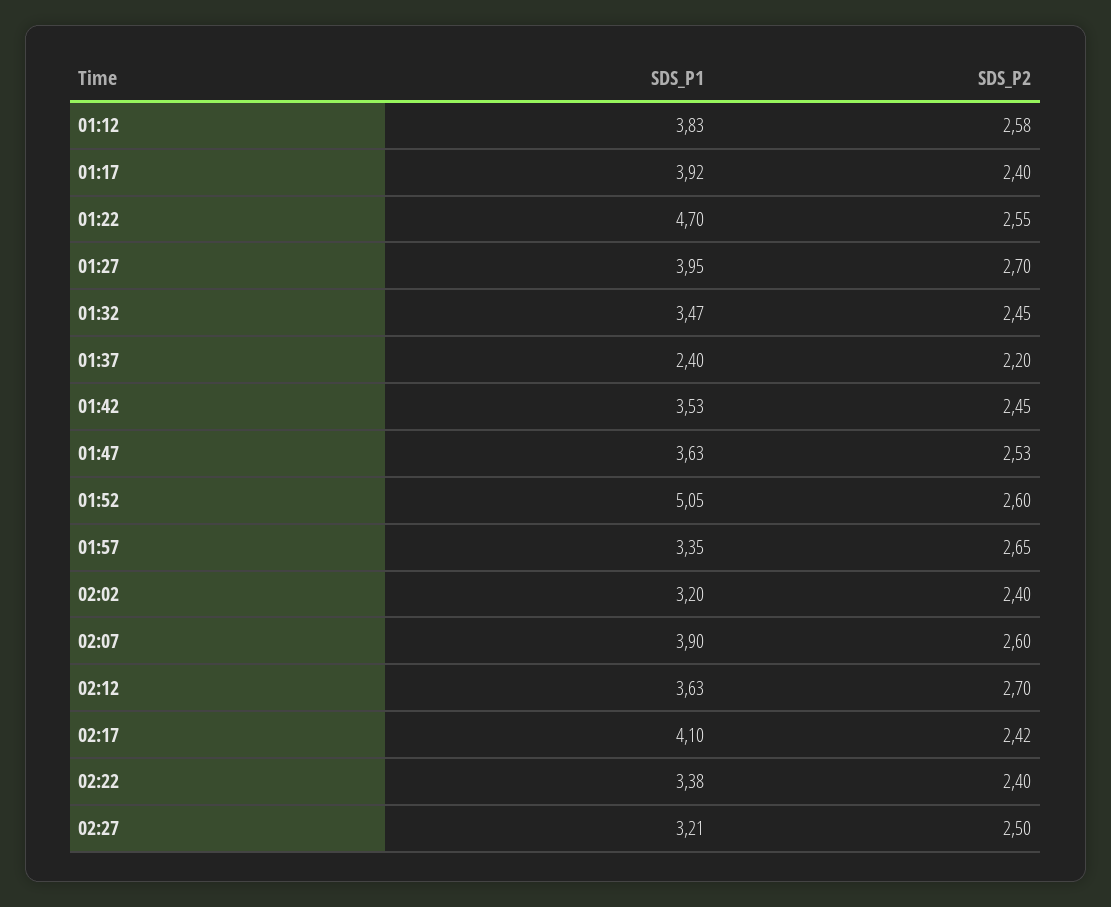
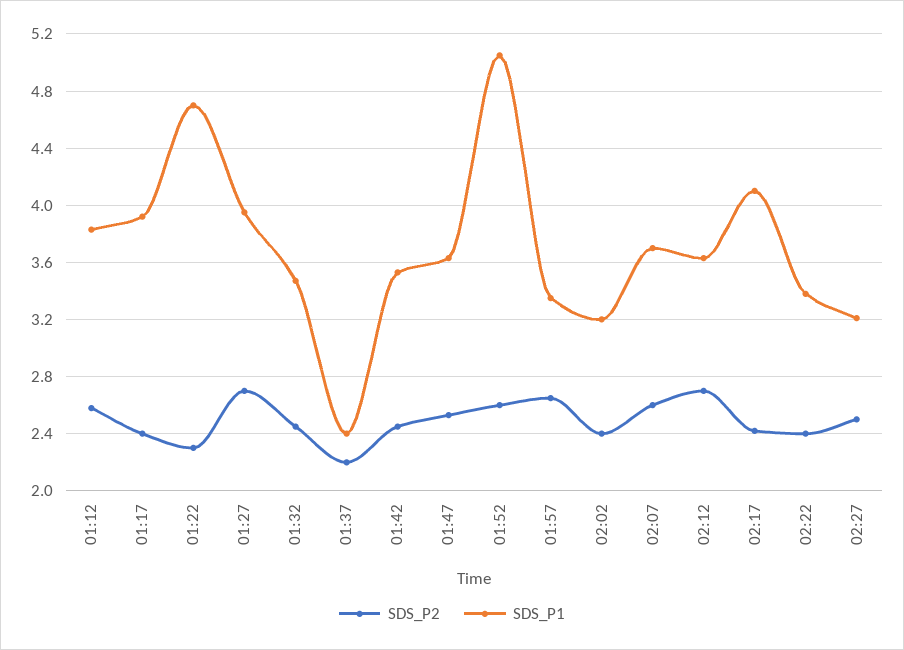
SDS_P2, 01:22: 2.55 -> 2.3
SDS_P1, 02:07: 3.9 -> 3.7

